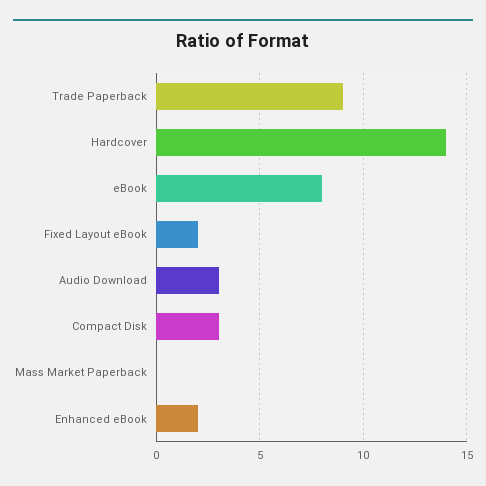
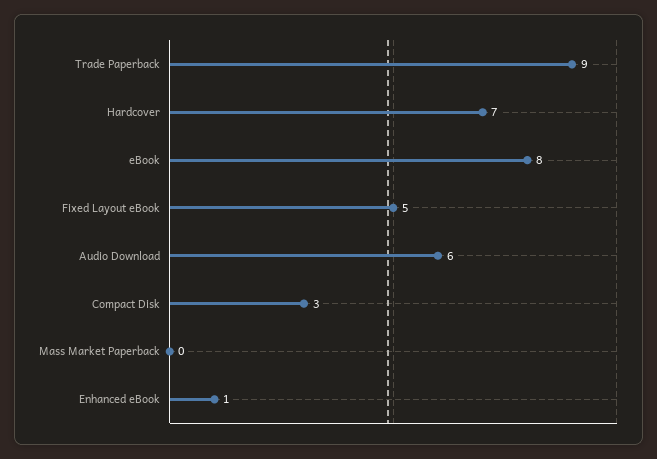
Hardcover: 14 -> 7
Fixed Layout eBook: 2 -> 5
Audio Download: 3 -> 6
Enhanced eBook: 2 -> 1

